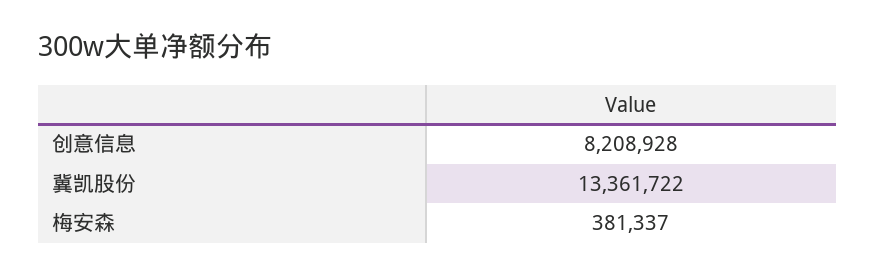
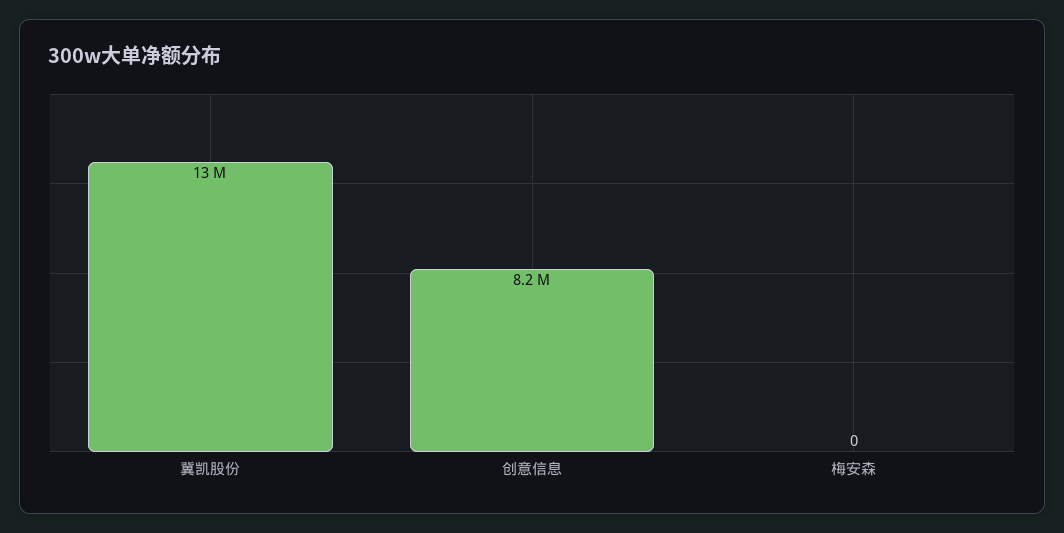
梅安森: 381337 -> 0

